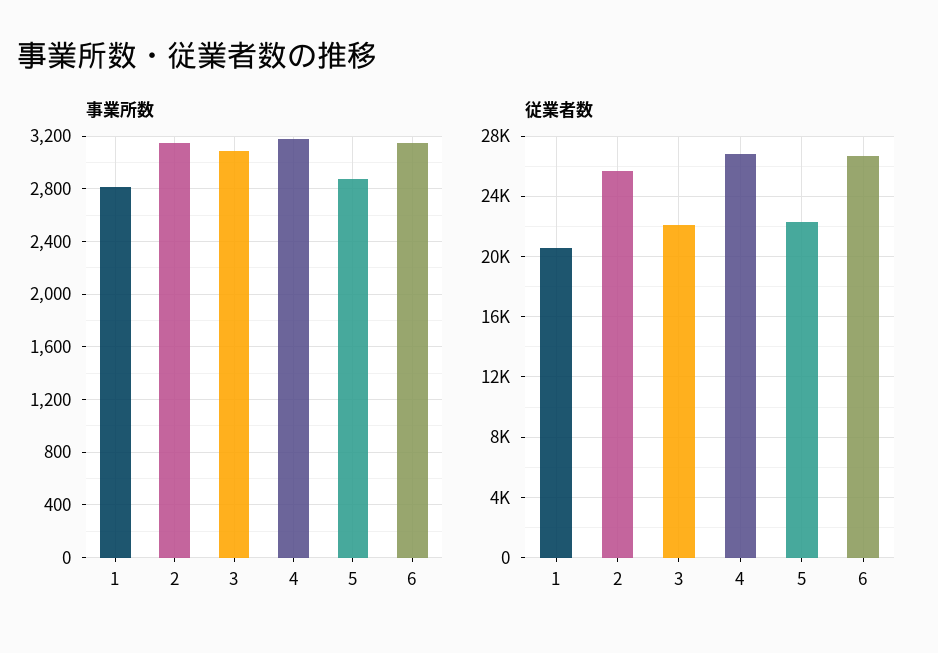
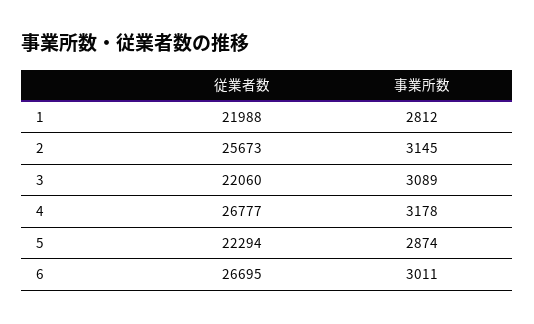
事業所数, 6: 3150 -> 3011
従業者数, 1: 20500 -> 21988

